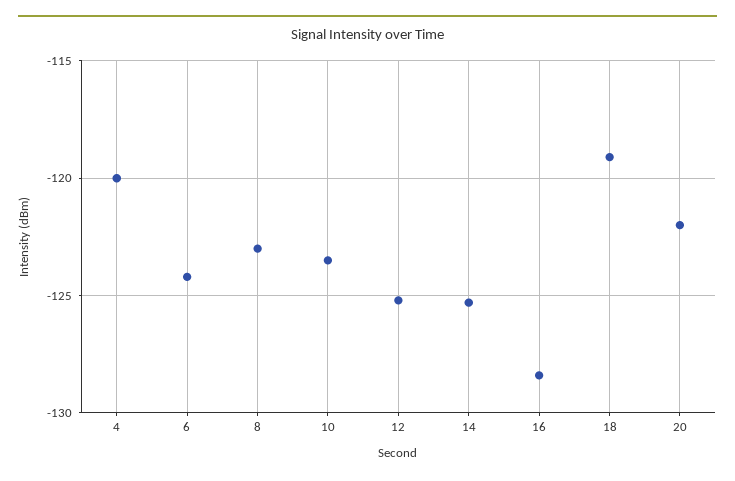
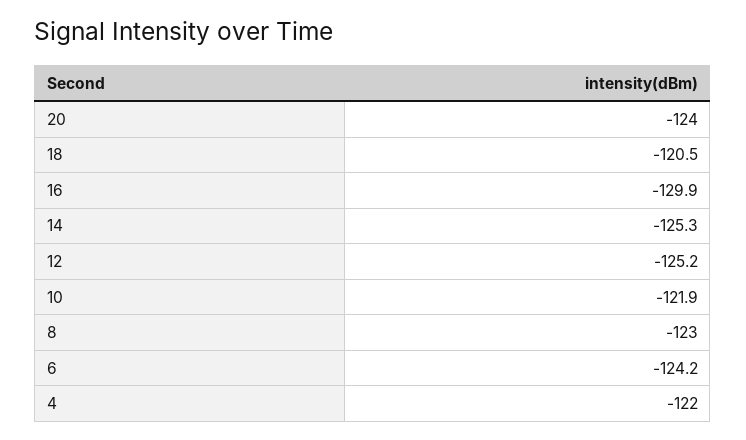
4: -120 -> -122
10: -123.5 -> -121.9
16: -128.5 -> -129.9
18: -119 -> -120.5
20: -122 -> -124

